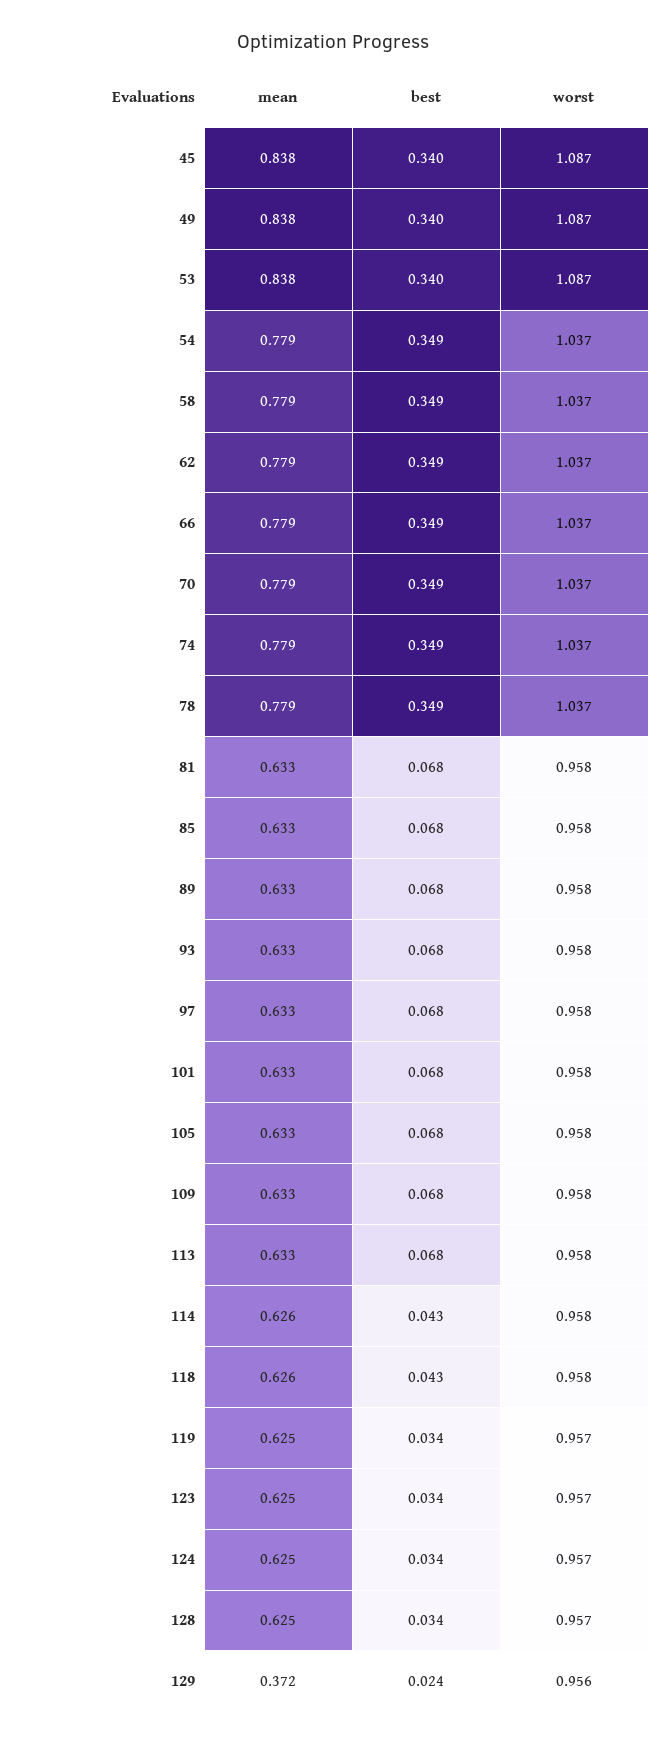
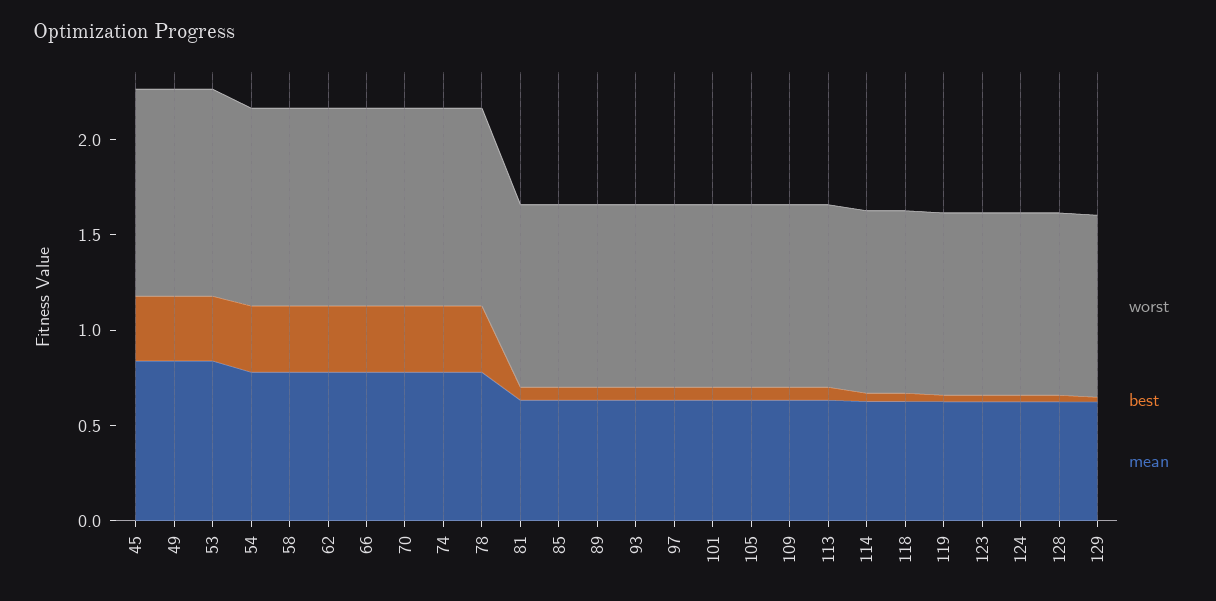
mean, 129: 0.372 -> 0.6

